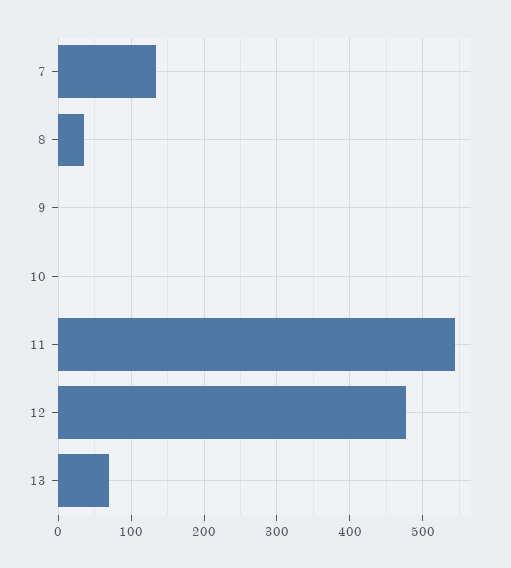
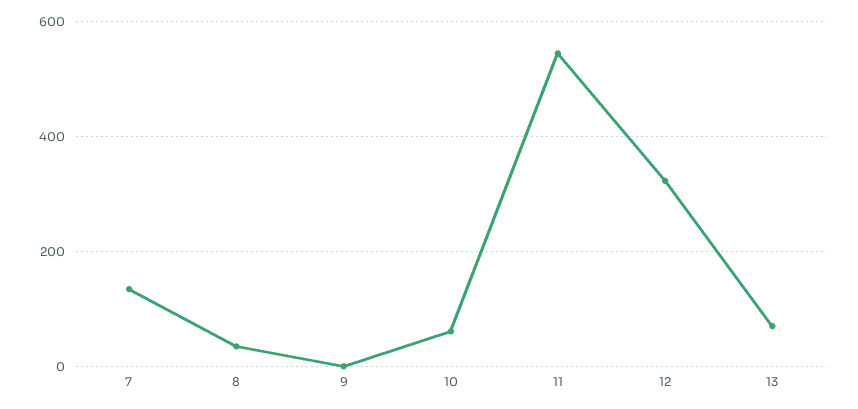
10: 0 -> 60
12: 480 -> 320

